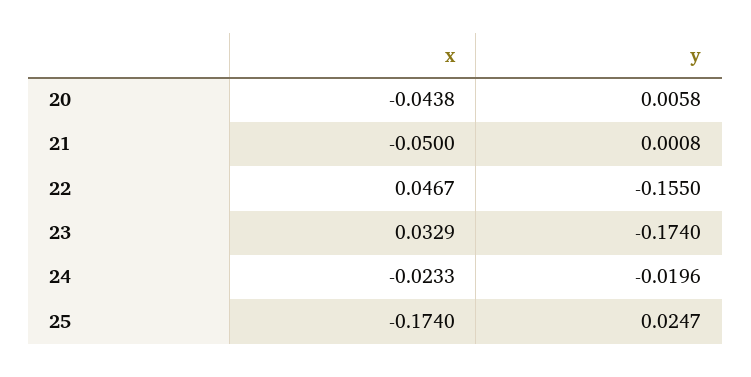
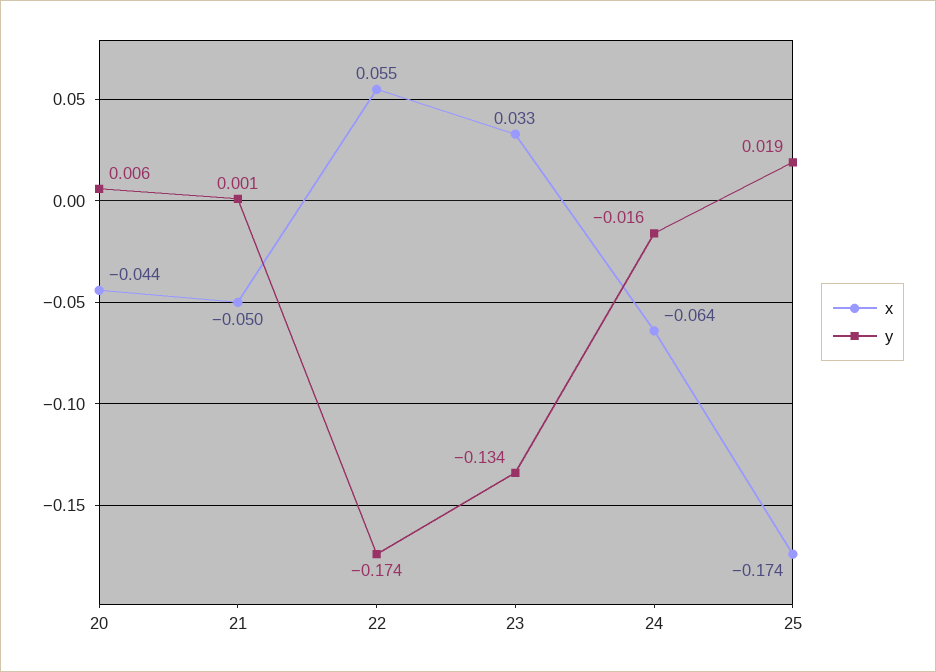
x, 22: 0.0467 -> 0.055
y, 22: -0.155 -> -0.174
y, 23: -0.174 -> -0.134
x, 24: -0.0233 -> -0.064
y, 24: -0.0196 -> -0.016
y, 25: 0.0247 -> 0.019

